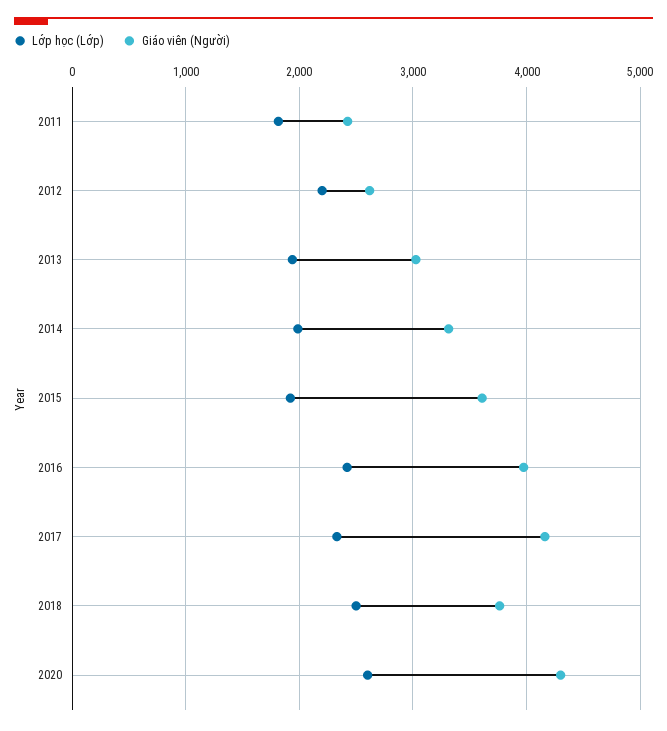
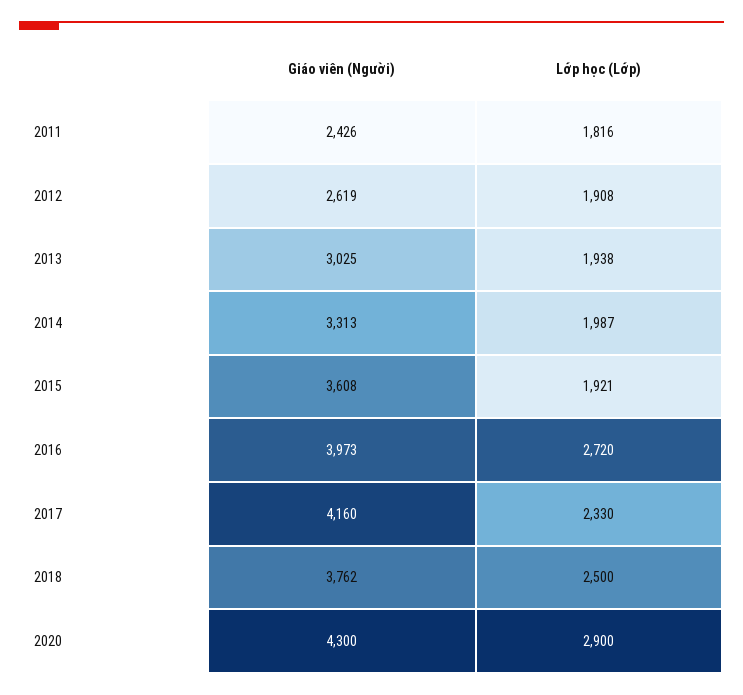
Lớp học (Lớp), 2012: 2200 -> 1908
Lớp học (Lớp), 2016: 2400 -> 2720
Lớp học (Lớp), 2020: 2600 -> 2900

